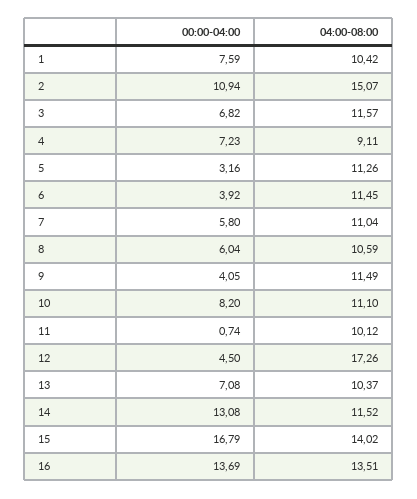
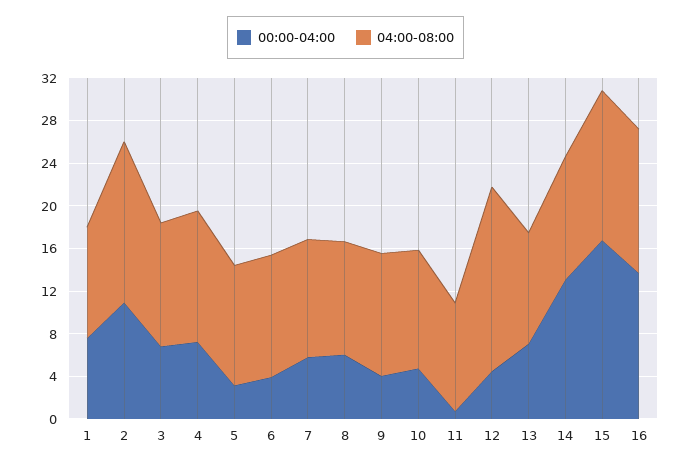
04:00-08:00, 4: 9.11 -> 12
00:00-04:00, 10: 8.2 -> 5

